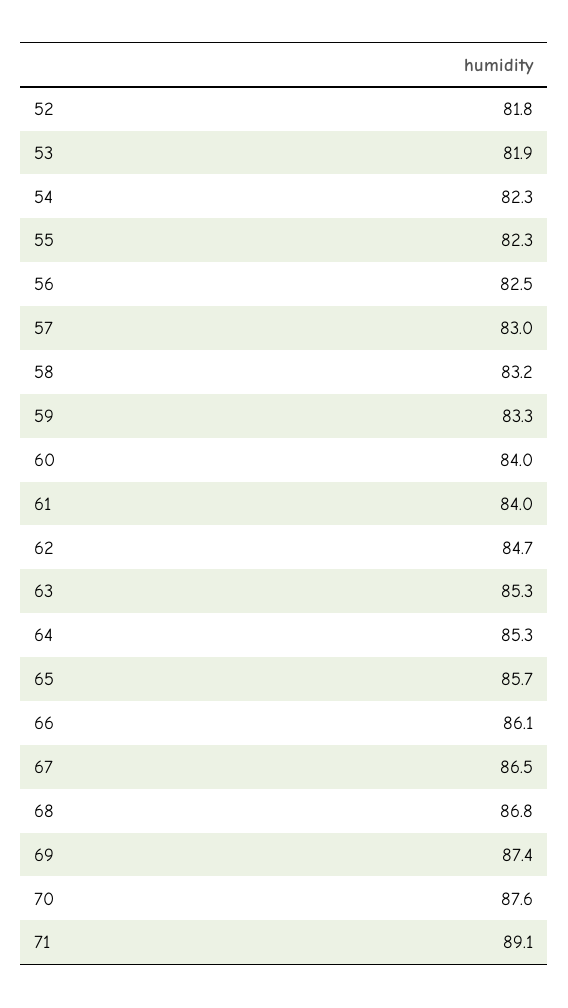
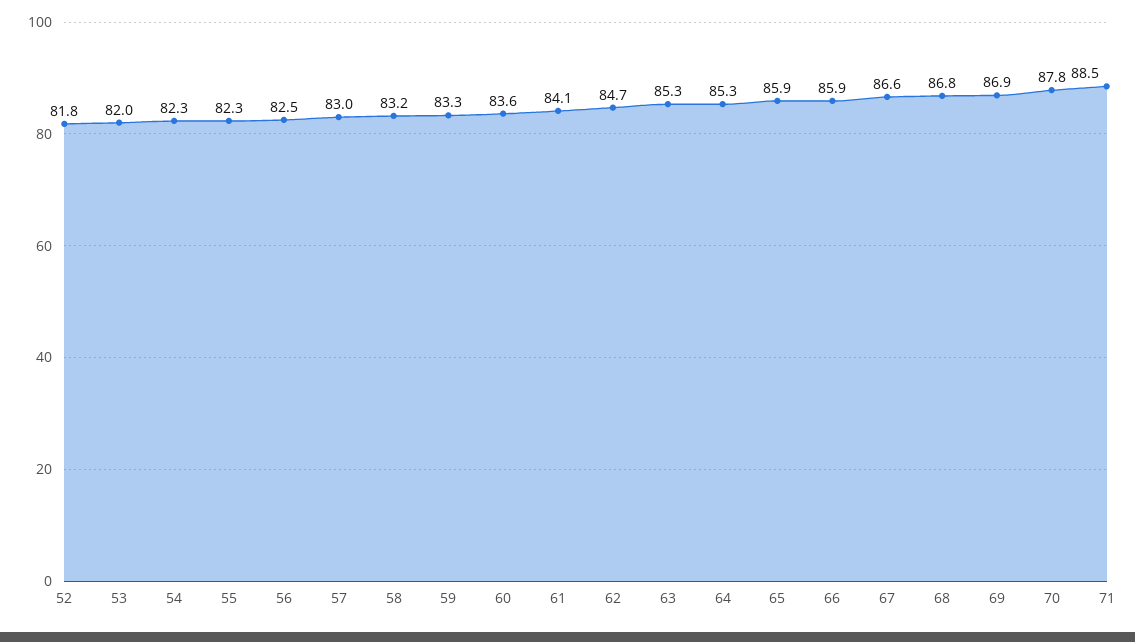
53: 81.9 -> 82
60: 84 -> 83.6
61: 84 -> 84.1
65: 85.7 -> 85.9
66: 86.1 -> 85.9
67: 86.5 -> 86.6
69: 87.4 -> 86.9
70: 87.6 -> 87.8
71: 89.1 -> 88.5

